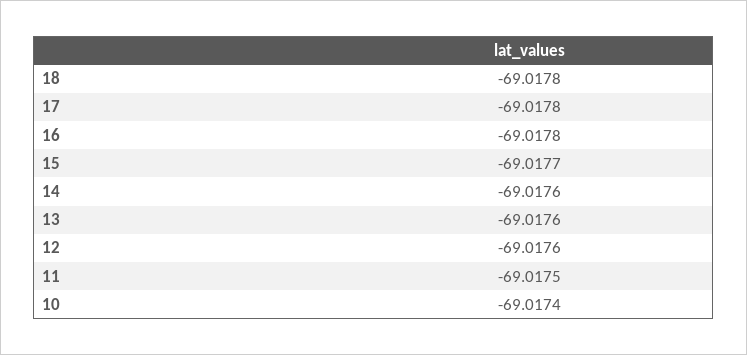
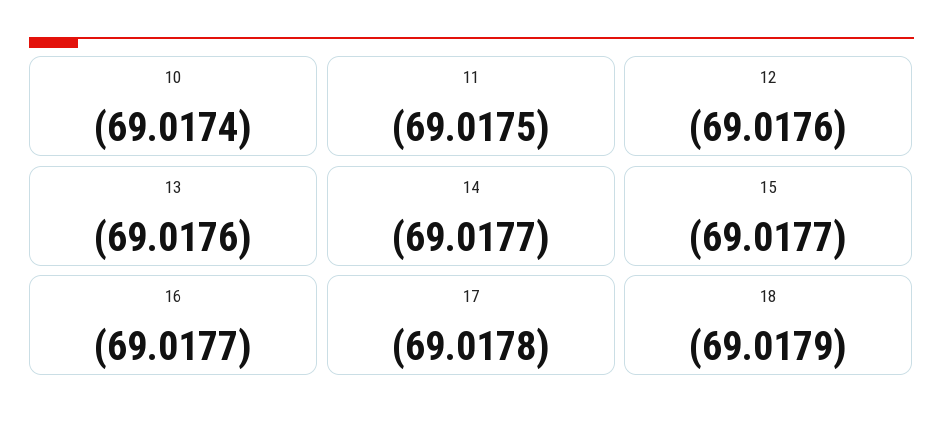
18: -69.0178 -> -69.0179
16: -69.0178 -> -69.0177
14: -69.0176 -> -69.0177

